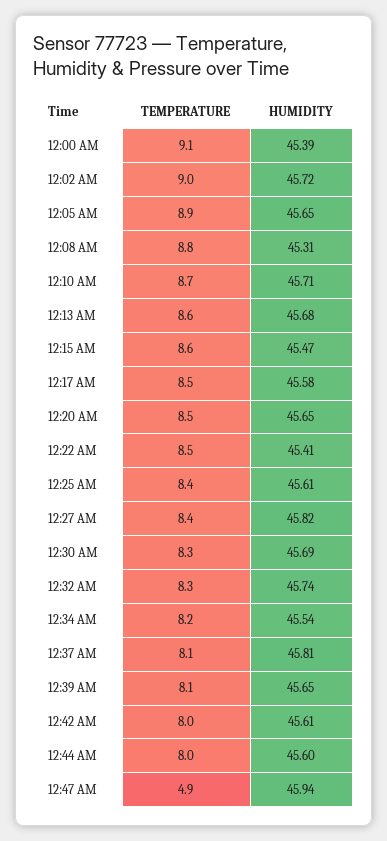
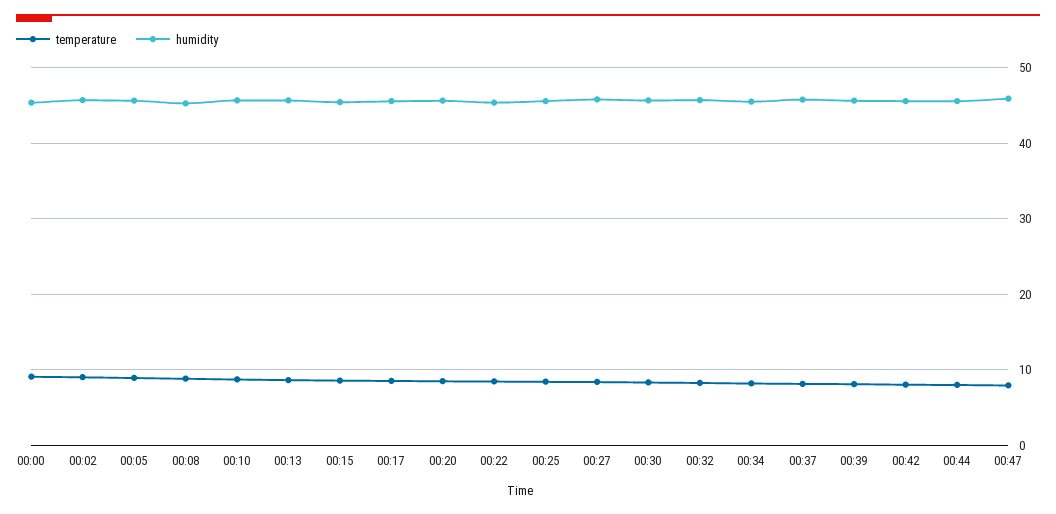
TEMPERATURE, 12:47 AM: 4.9 -> 8

